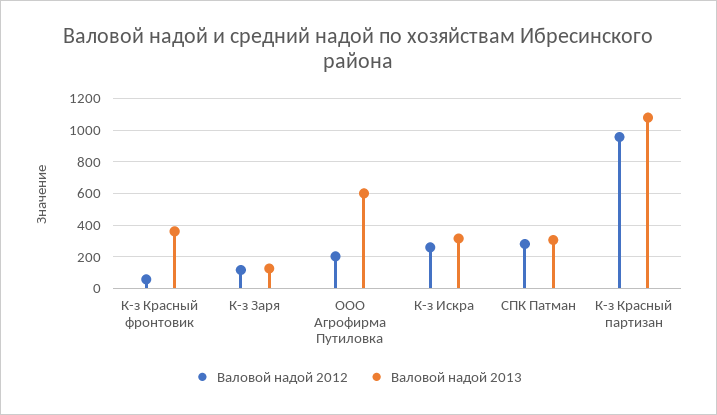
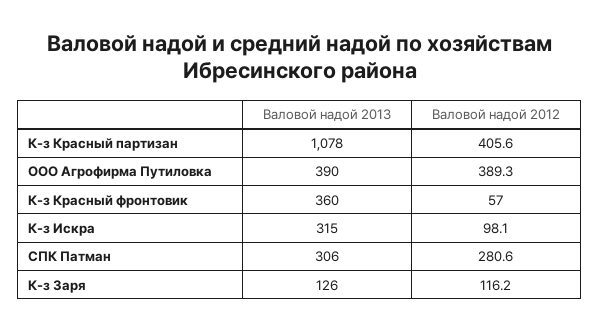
Валовой надой 2012, ООО Агрофирма Путиловка: 200 -> 389.3
Валовой надой 2013, ООО Агрофирма Путиловка: 600 -> 390
Валовой надой 2012, К-з Искра: 250 -> 98.1
Валовой надой 2012, К-з Красный партизан: 950 -> 405.6

